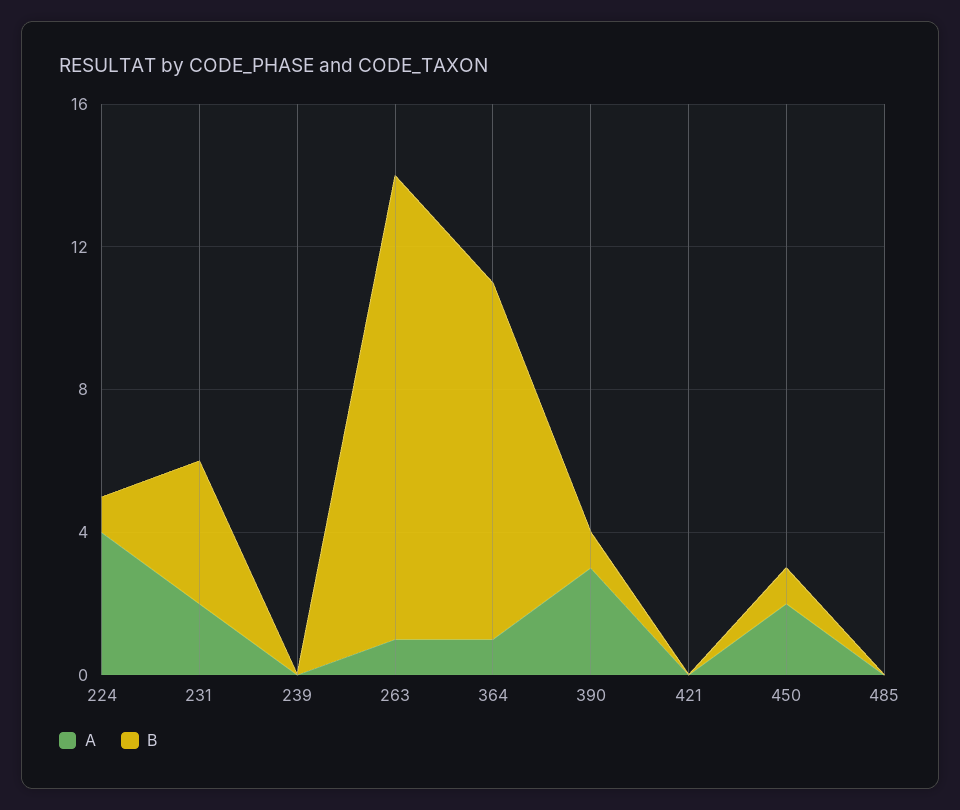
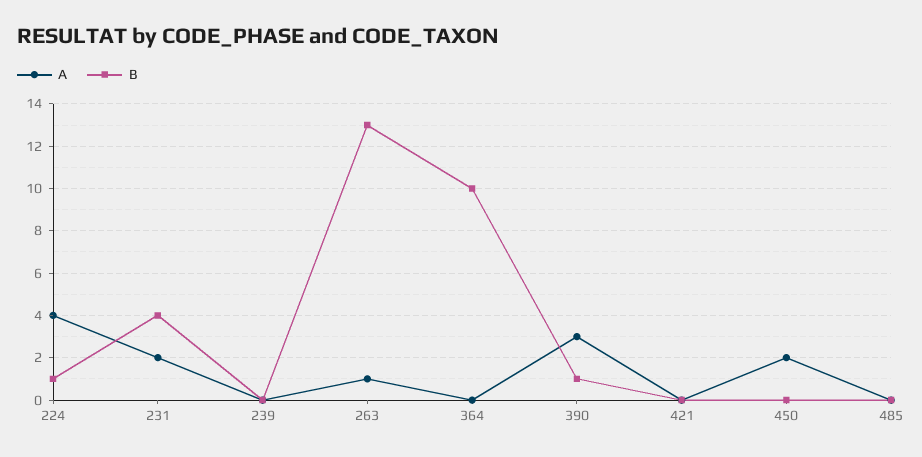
A, 364: 1 -> 0
B, 450: 1 -> 0

